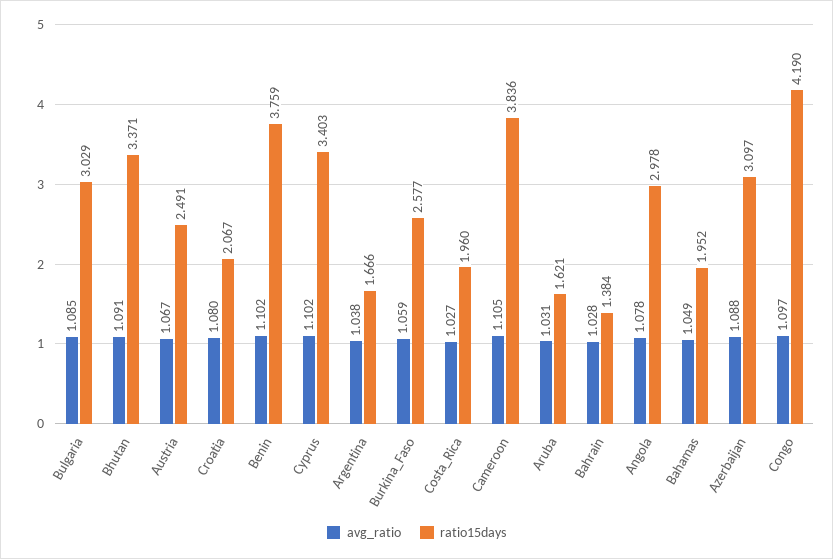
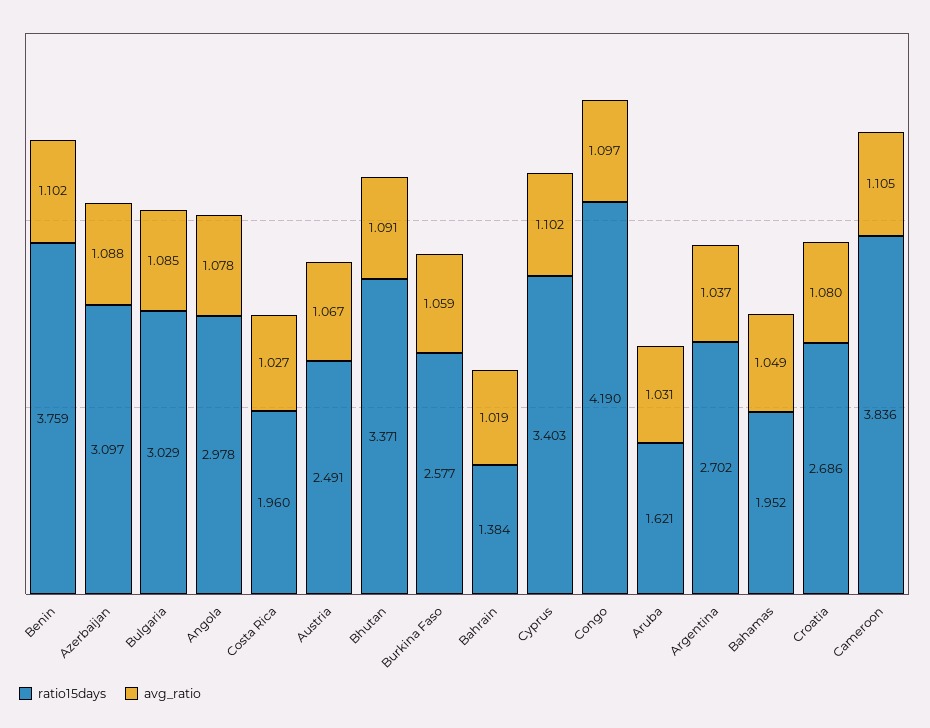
ratio15days, Croatia: 2.067 -> 2.686
avg_ratio, Argentina: 1.038 -> 1.037
ratio15days, Argentina: 1.666 -> 2.702
avg_ratio, Bahrain: 1.028 -> 1.019

